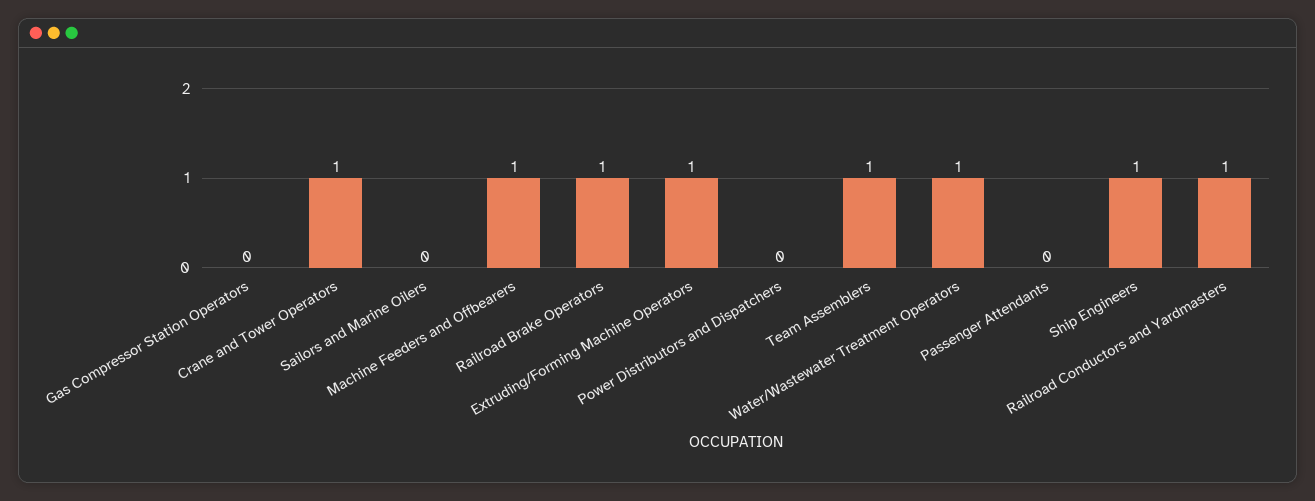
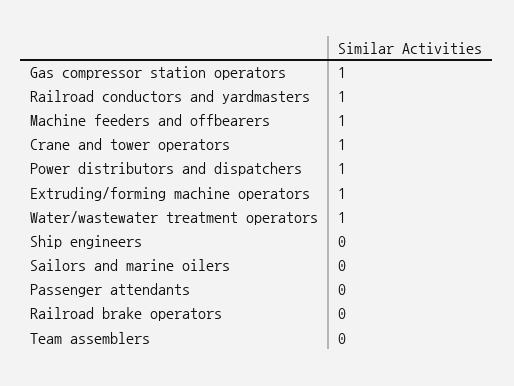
Gas Compressor Station Operators: 0 -> 1
Railroad Brake Operators: 1 -> 0
Power Distributors and Dispatchers: 0 -> 1
Team Assemblers: 1 -> 0
Ship Engineers: 1 -> 0

